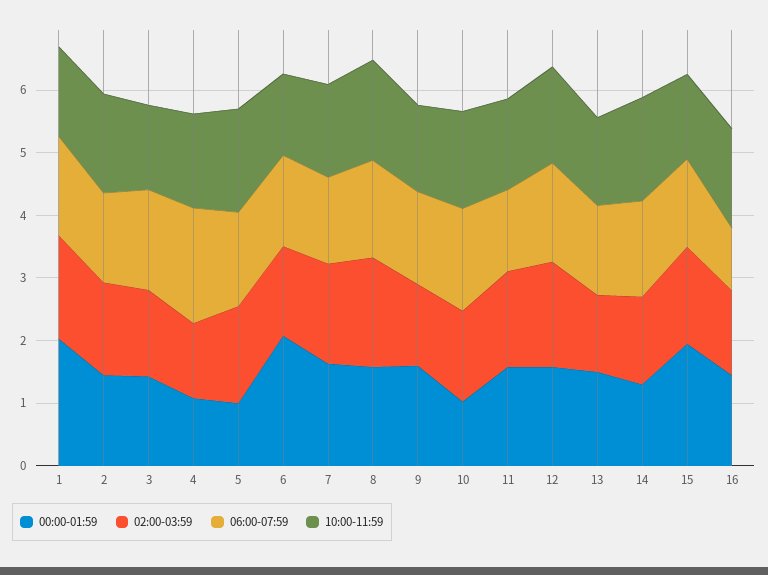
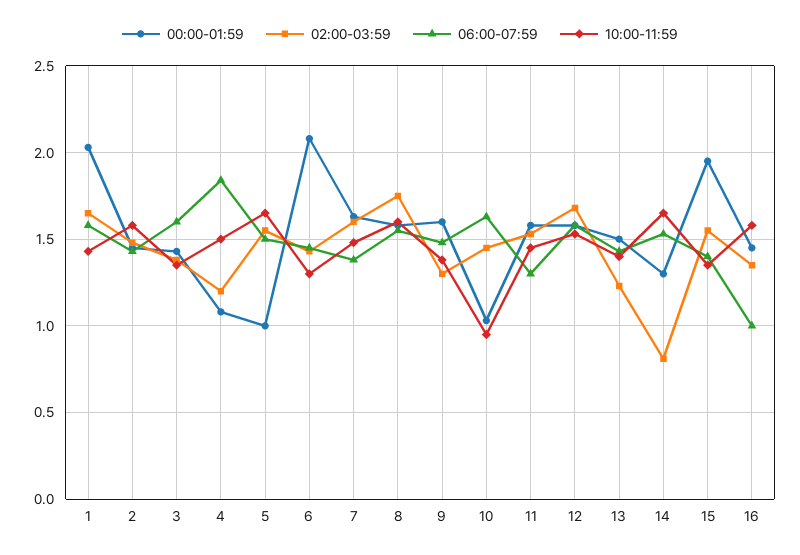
10:00-11:59, 10: 1.6 -> 0.95
02:00-03:59, 14: 1.4 -> 0.8

